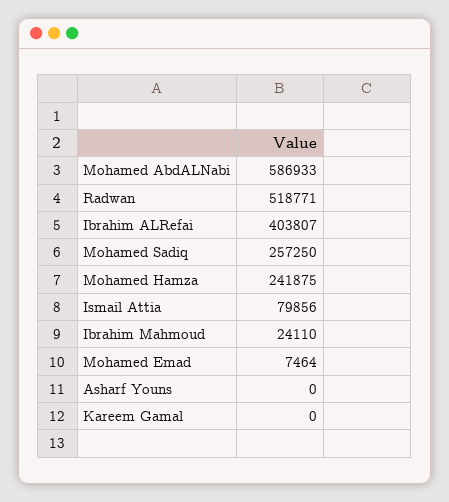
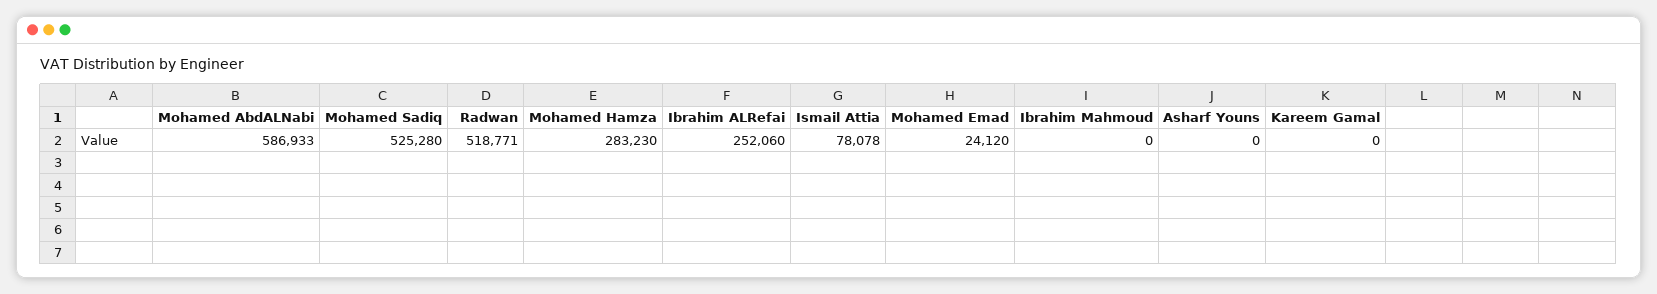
Ibrahim ALRefai: 403807 -> 252060
Mohamed Sadiq: 257250 -> 525280
Mohamed Hamza: 241875 -> 283230
Ismail Attia: 79856 -> 78078
Ibrahim Mahmoud: 24110 -> 0
Mohamed Emad: 7464 -> 24120

